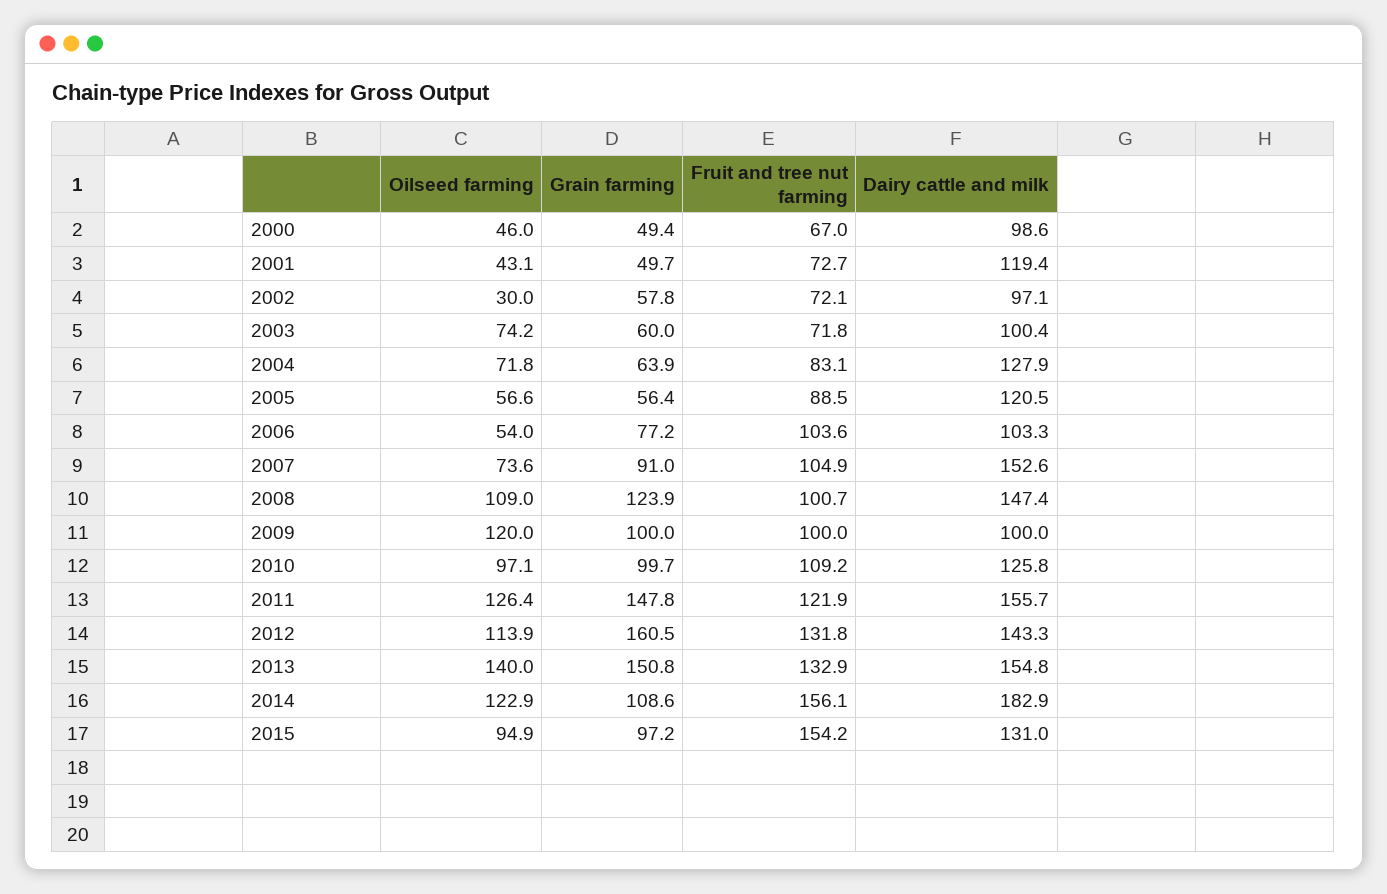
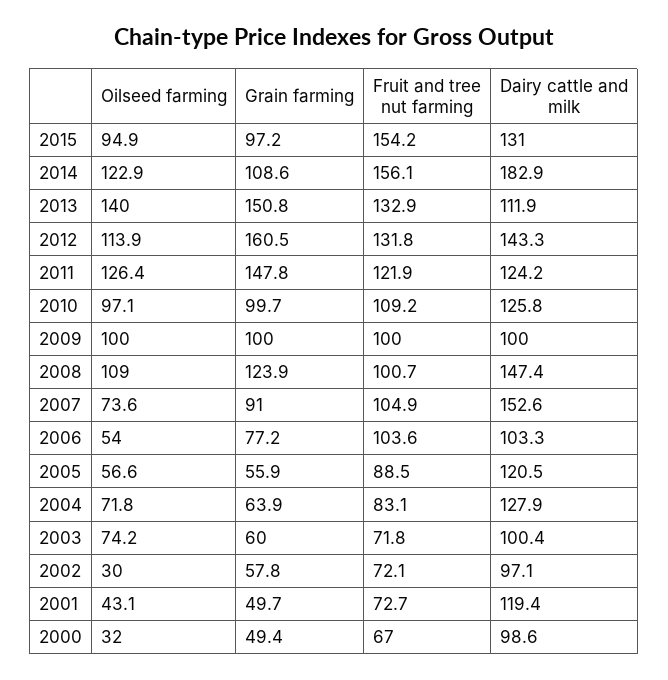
Oilseed farming, 2000: 46 -> 32
Grain farming, 2005: 56.4 -> 55.9
Oilseed farming, 2009: 120 -> 100
Dairy cattle and milk, 2011: 155.7 -> 124.2
Dairy cattle and milk, 2013: 154.8 -> 111.9

